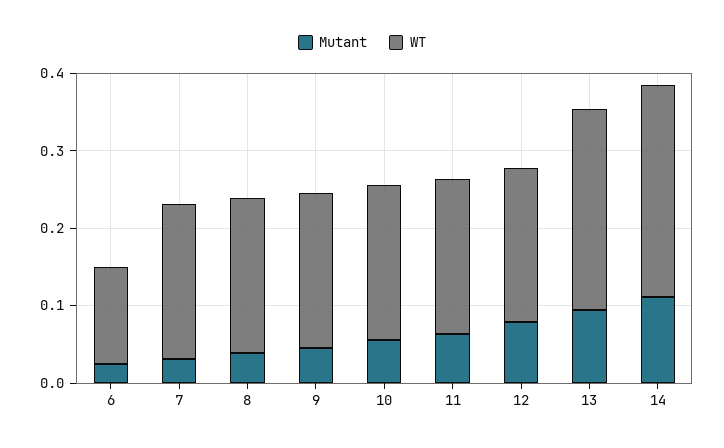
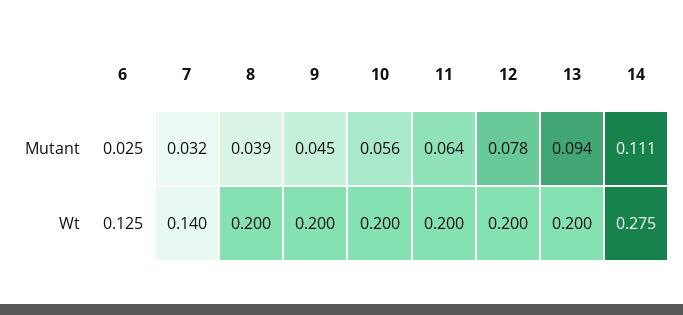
WT, 7: 0.2 -> 0.14
WT, 13: 0.26 -> 0.2

